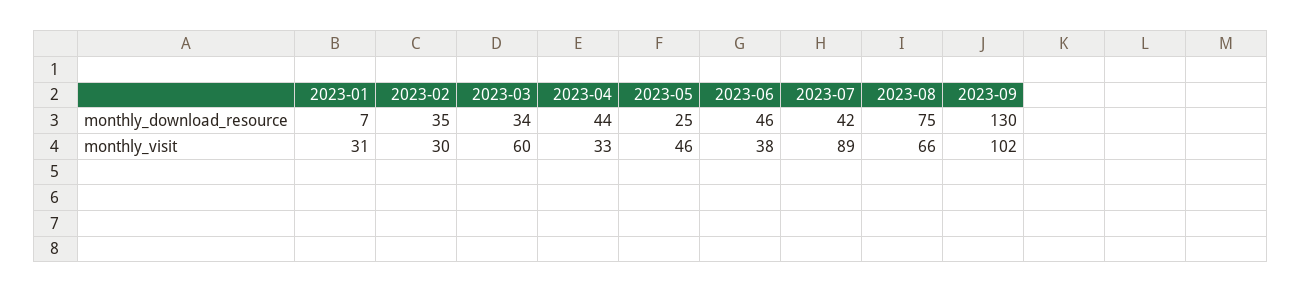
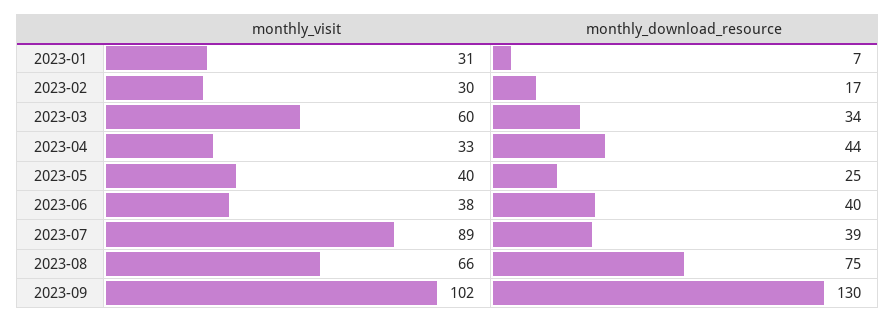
2023-02, monthly_download_resource: 35 -> 17
2023-06, monthly_download_resource: 46 -> 40
2023-07, monthly_download_resource: 42 -> 39
2023-05, monthly_visit: 46 -> 40

